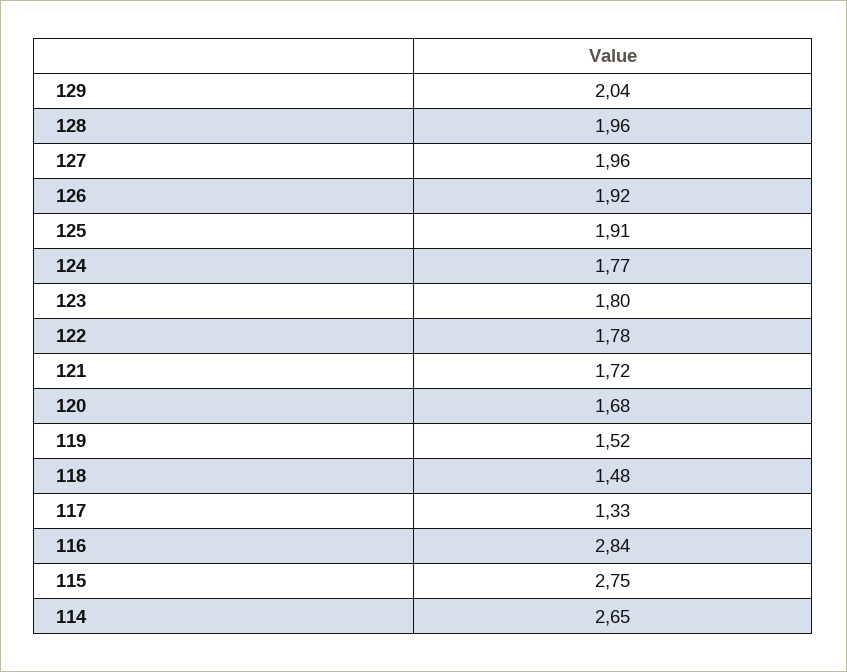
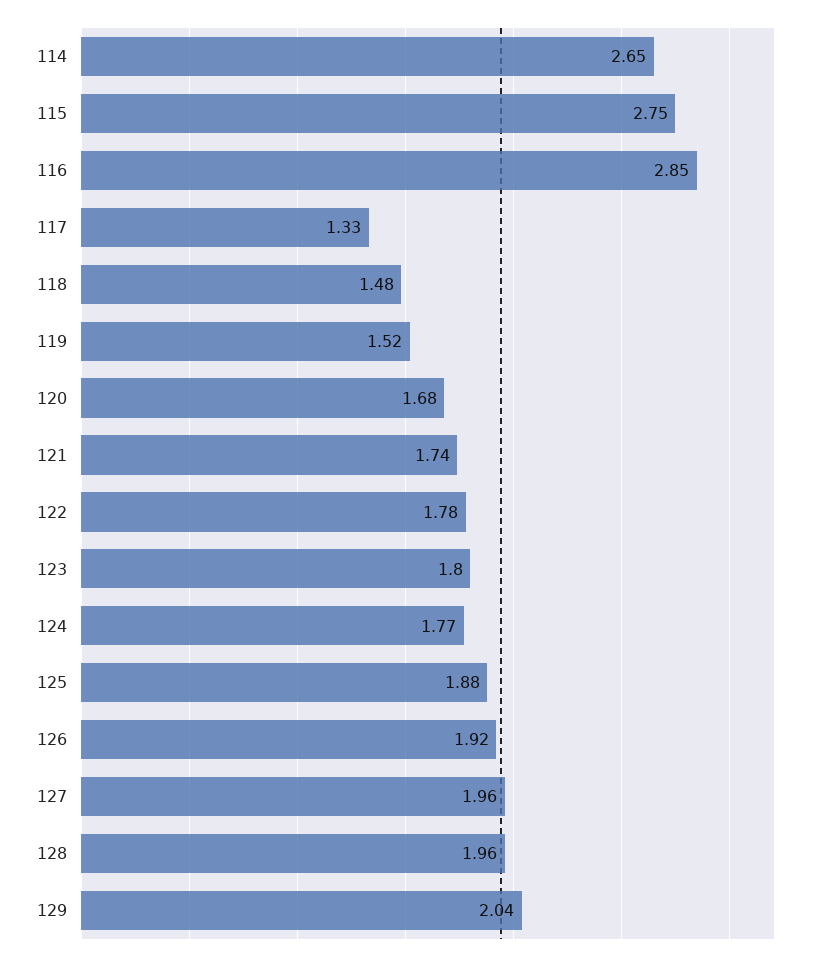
125: 1.91 -> 1.88
121: 1.72 -> 1.74
116: 2.84 -> 2.85

